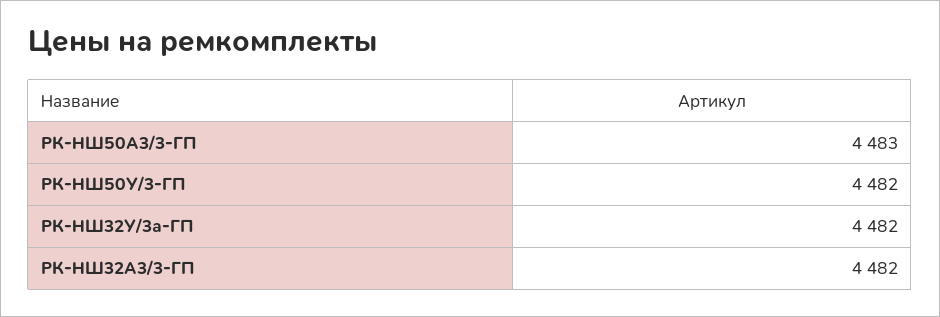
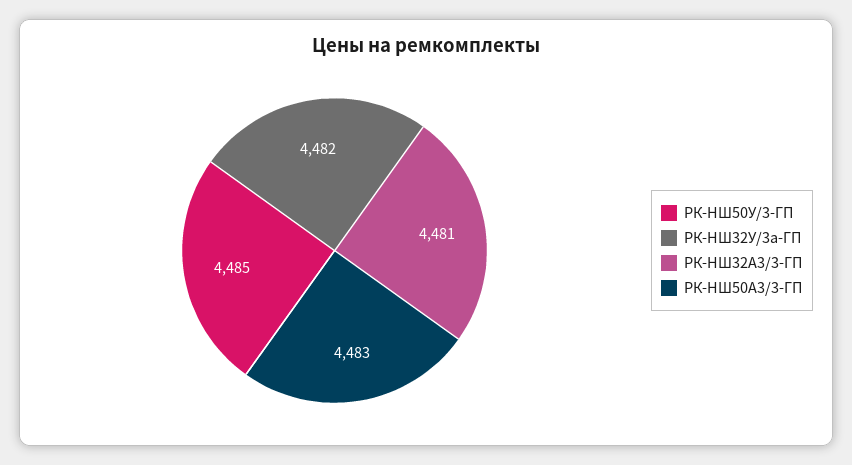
РК-НШ50У/3-ГП: 4482 -> 4485
РК-НШ32А3/3-ГП: 4482 -> 4481

